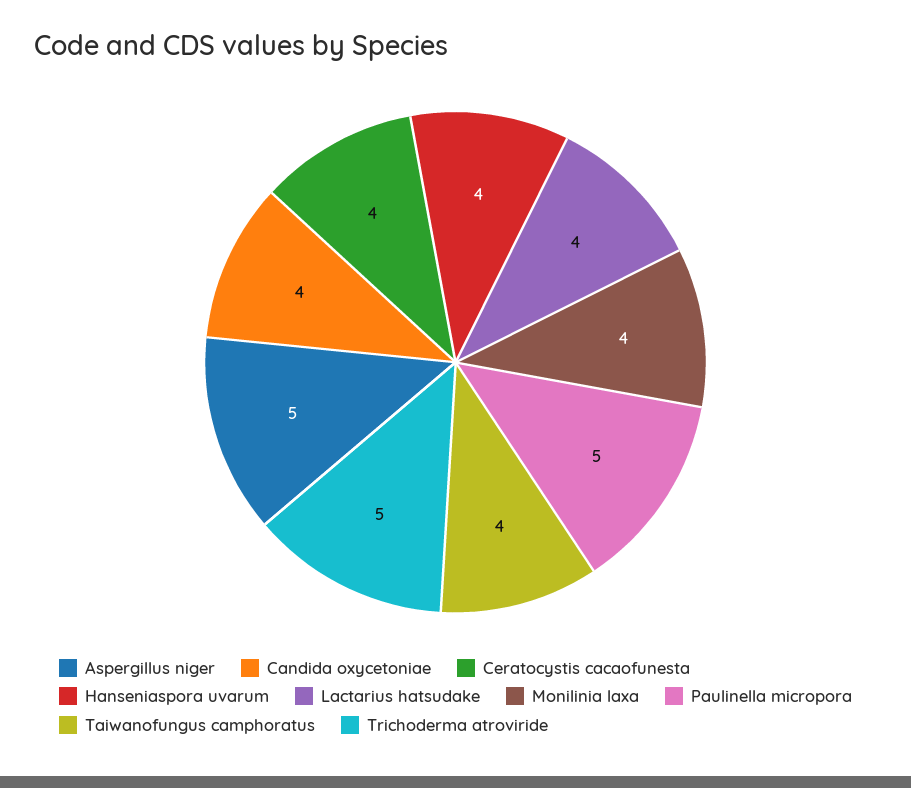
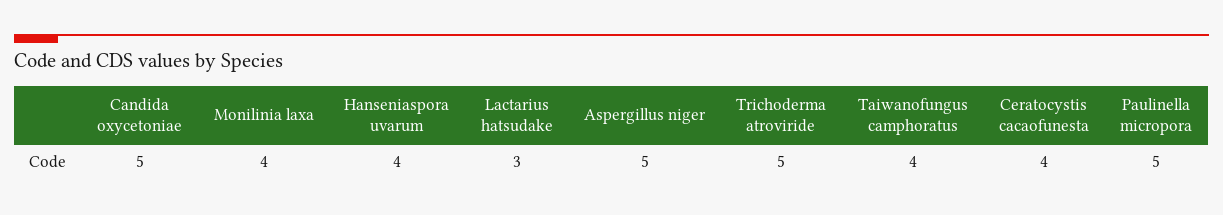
Candida oxycetoniae: 4 -> 5
Lactarius hatsudake: 4 -> 3

